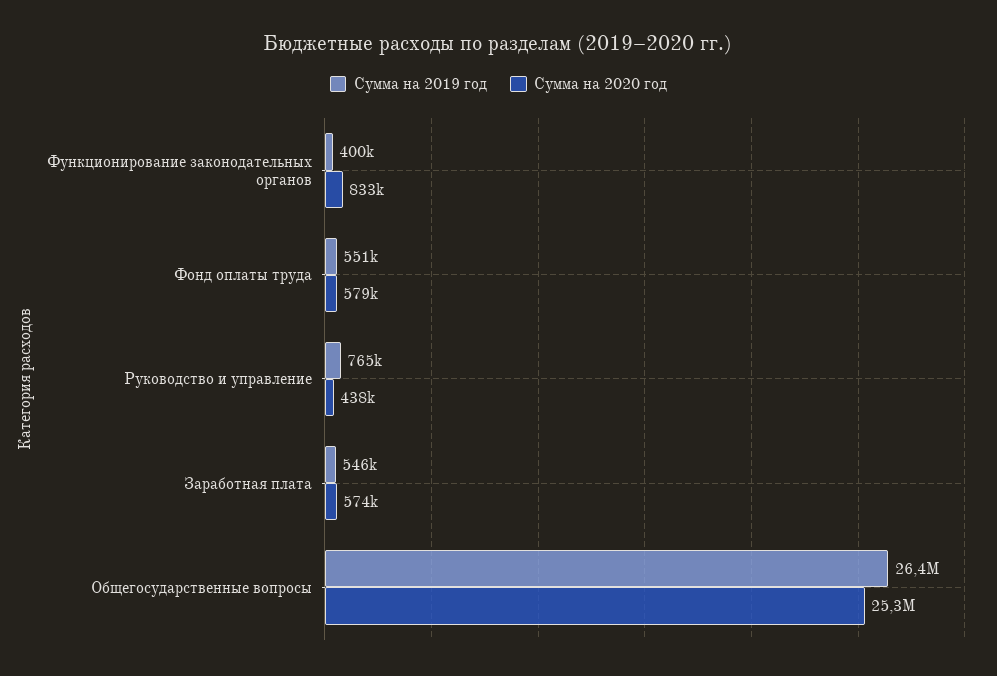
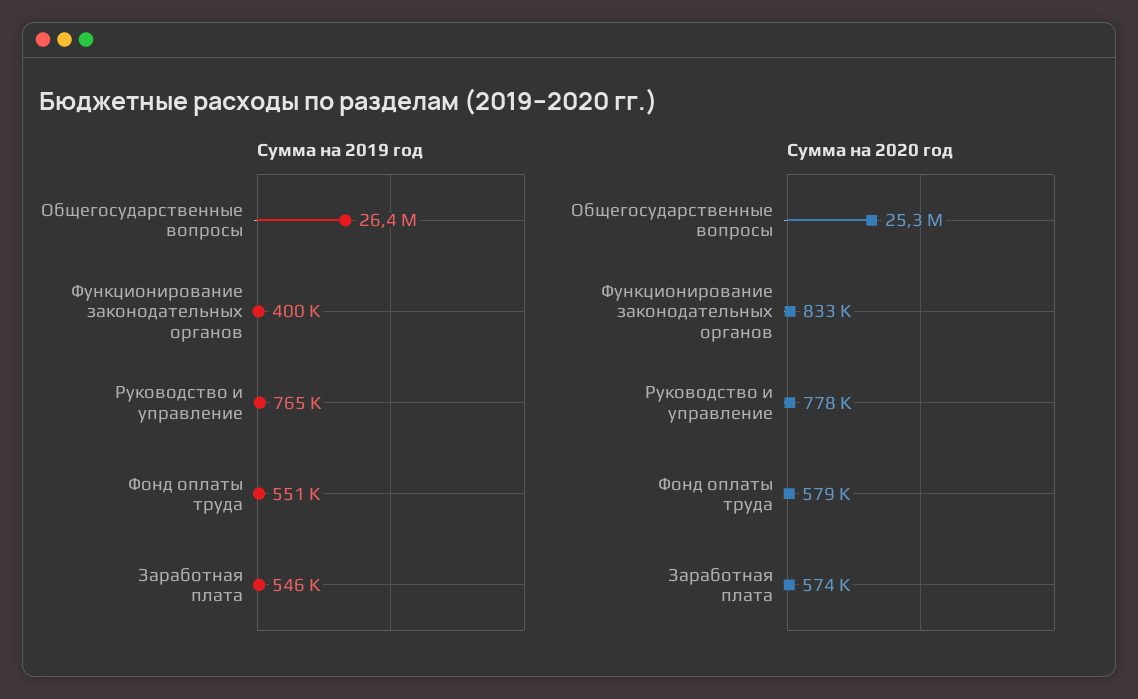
Сумма на 2020 год, Руководство и управление: 438000 -> 778000

